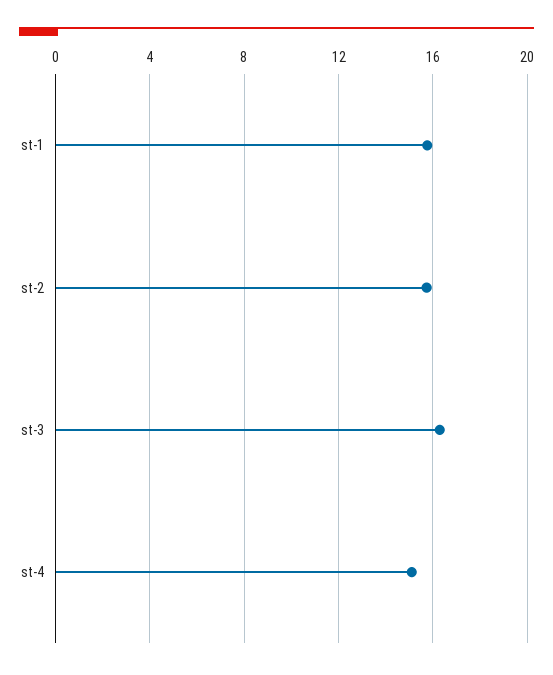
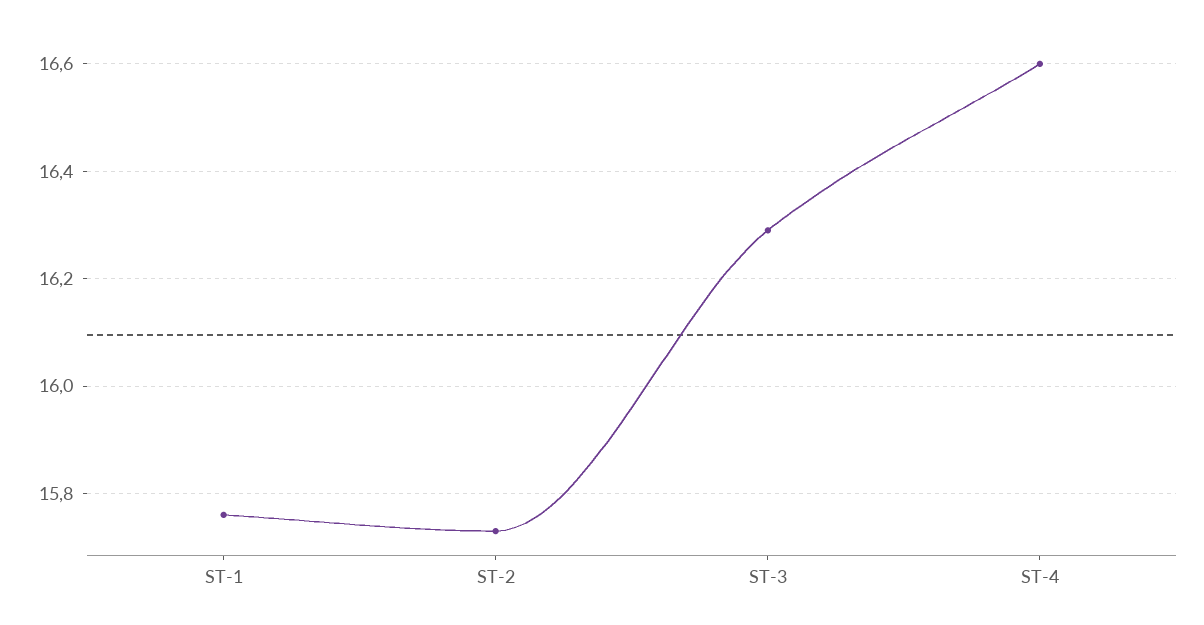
st-4: 15 -> 16.6

